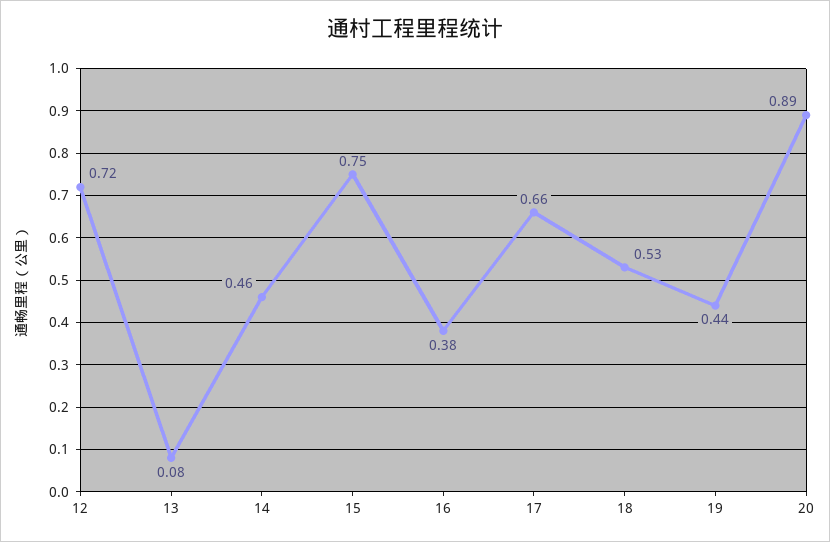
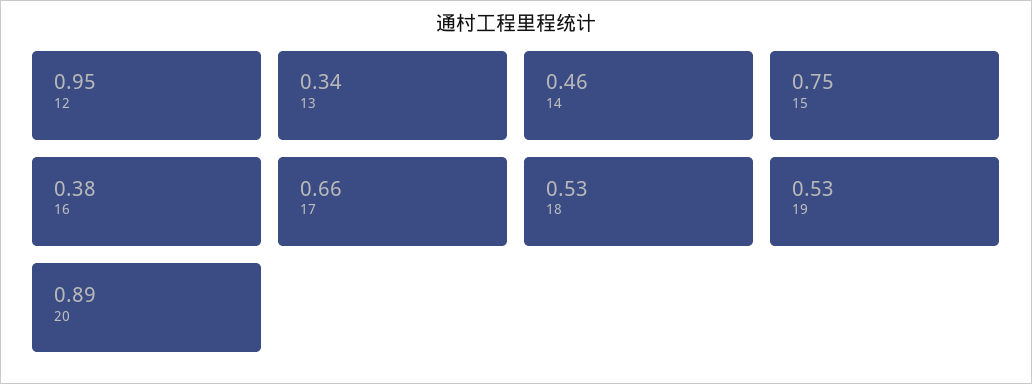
12: 0.72 -> 0.95
13: 0.08 -> 0.34
19: 0.44 -> 0.53

